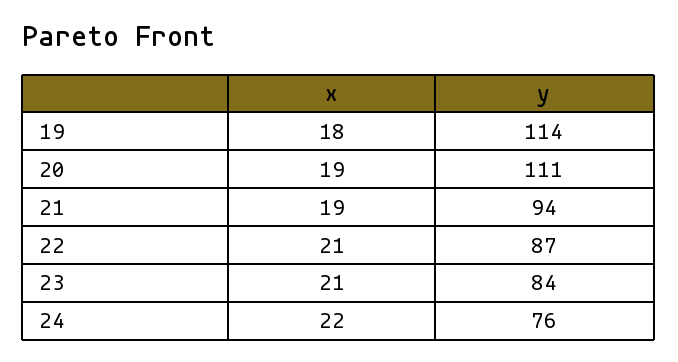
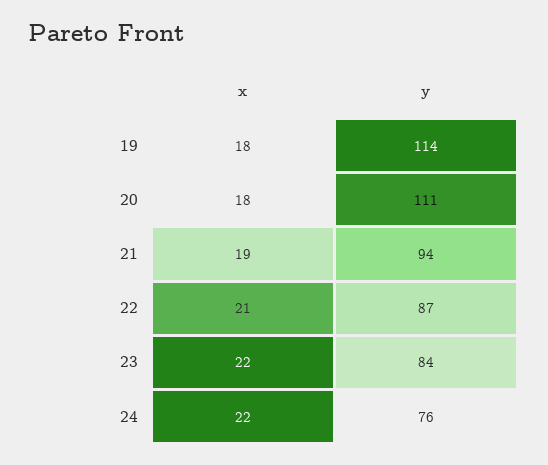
x, 20: 19 -> 18
x, 23: 21 -> 22

